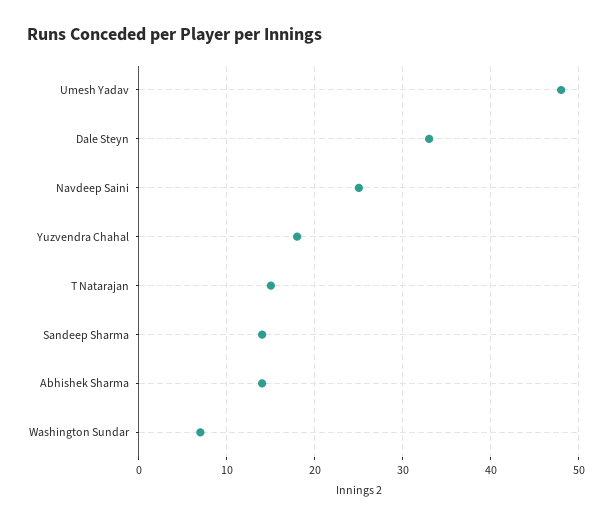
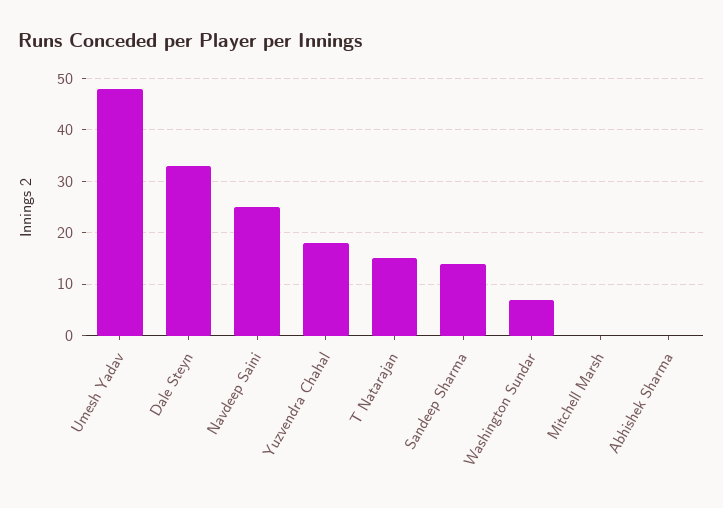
Abhishek Sharma: 14 -> 0
Mitchell Marsh: none -> 0

